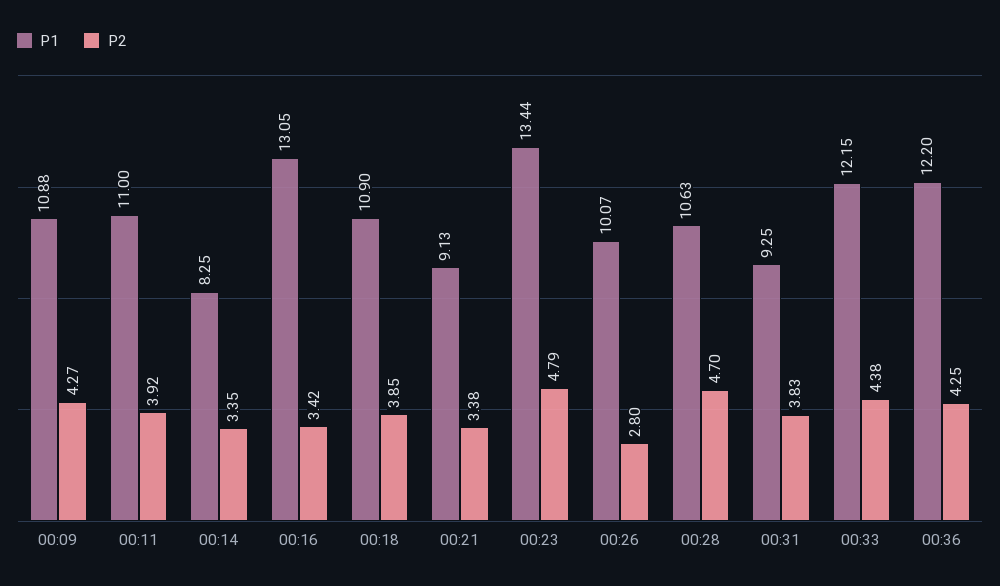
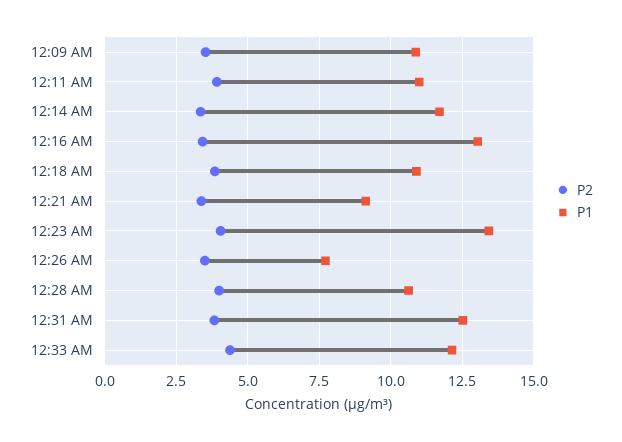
P2, 00:09: 4.27 -> 3.5
P1, 00:14: 8.25 -> 11.75
P2, 00:23: 4.79 -> 4
P1, 00:26: 10.07 -> 7.75
P2, 00:26: 2.8 -> 3.5
P2, 00:28: 4.7 -> 4
P1, 00:31: 9.25 -> 12.5
P1, 00:36: 12.2 -> none
P2, 00:36: 4.25 -> none

